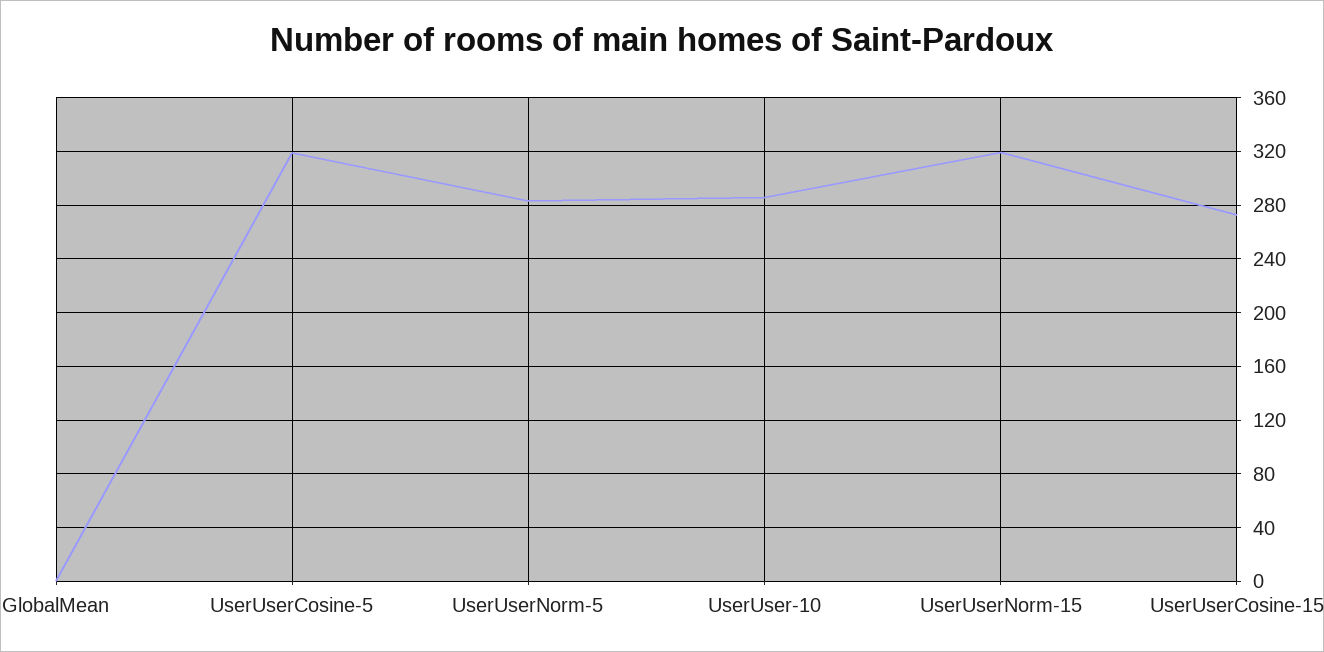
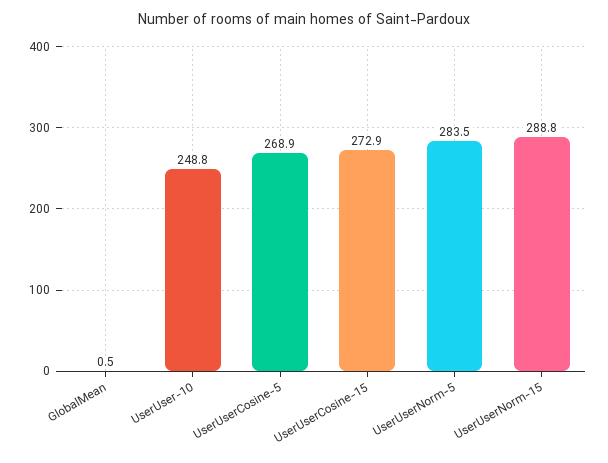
UserUserCosine-5: 320 -> 268.9
UserUser-10: 285 -> 248.8
UserUserNorm-15: 320 -> 288.8

